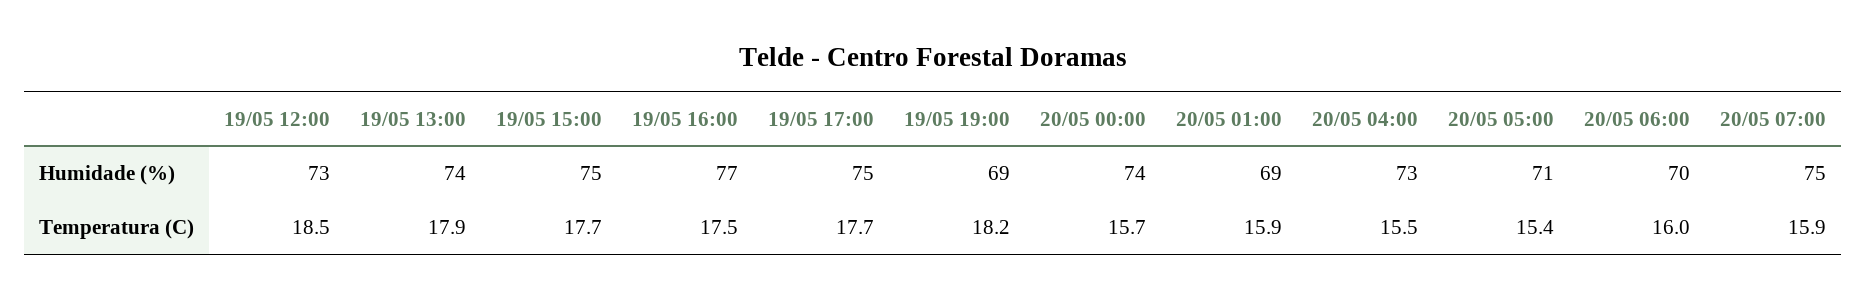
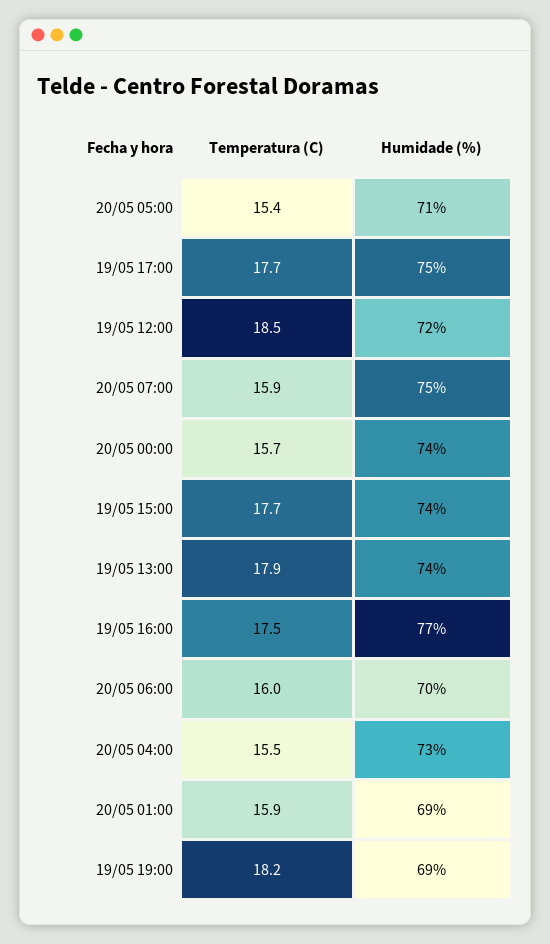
19/05 12:00, Humidade (%): 73 -> 72
19/05 15:00, Humidade (%): 75 -> 74

